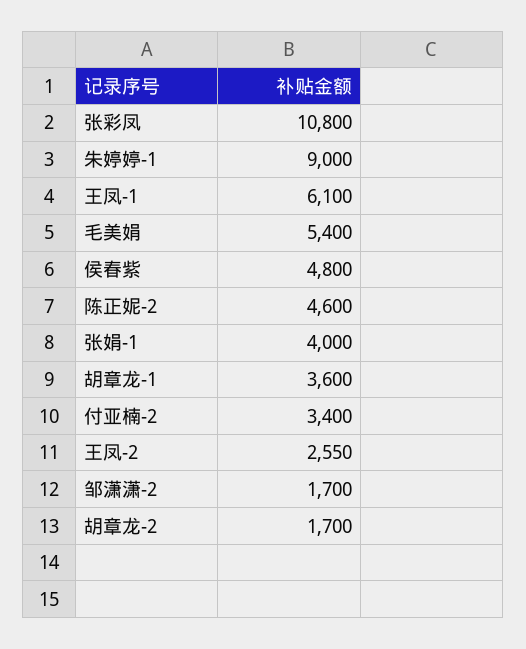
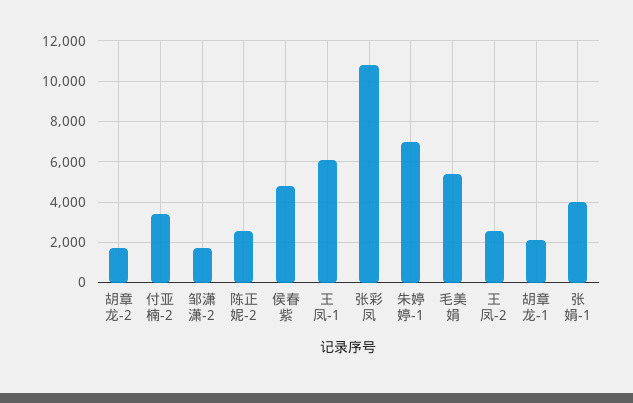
朱婷婷-1: 9000 -> 7000
陈正妮-2: 4600 -> 2500
胡章龙-1: 3600 -> 2000

